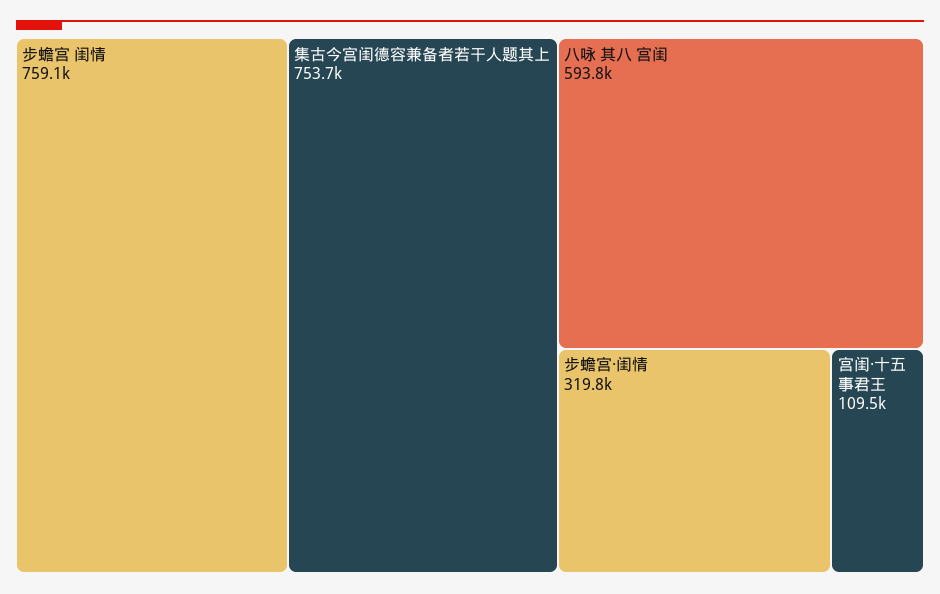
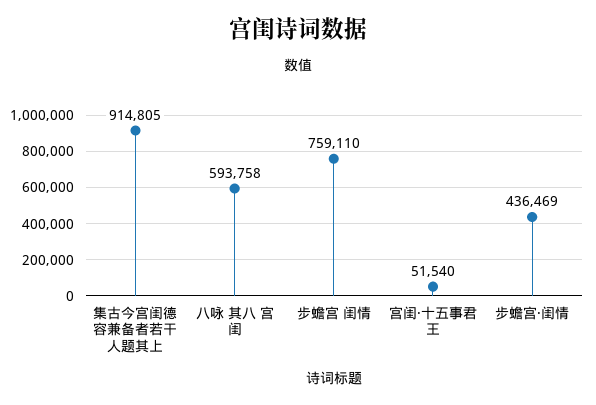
集古今宫闺德容兼备者若干人题其上: 753700 -> 914805
步蟾宫·闺情: 319800 -> 436469
宫闺·十五事君王: 109500 -> 51540

